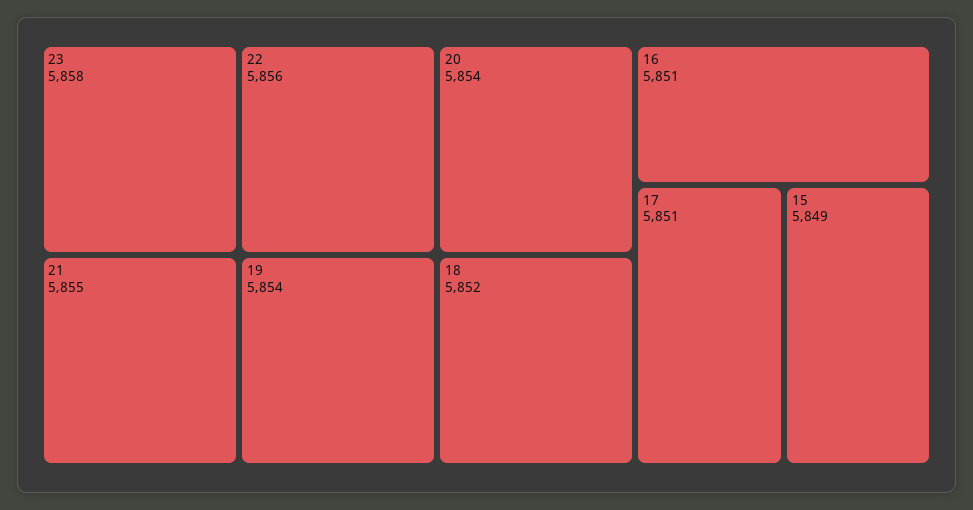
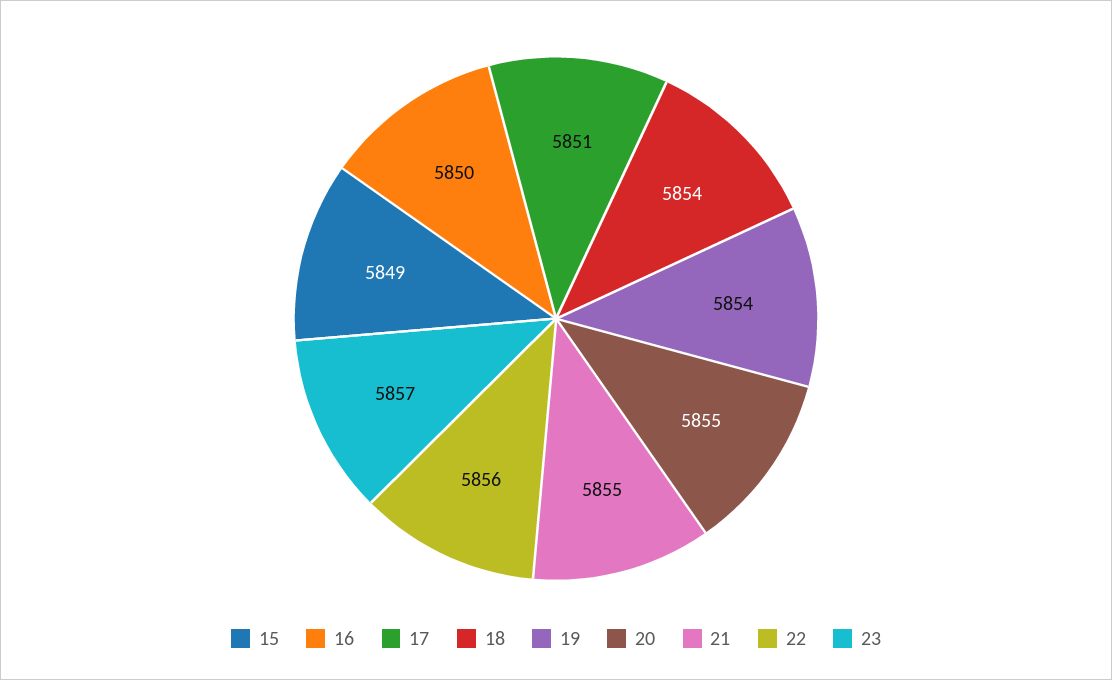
23: 5858 -> 5857
20: 5854 -> 5855
18: 5852 -> 5854
16: 5851 -> 5850

